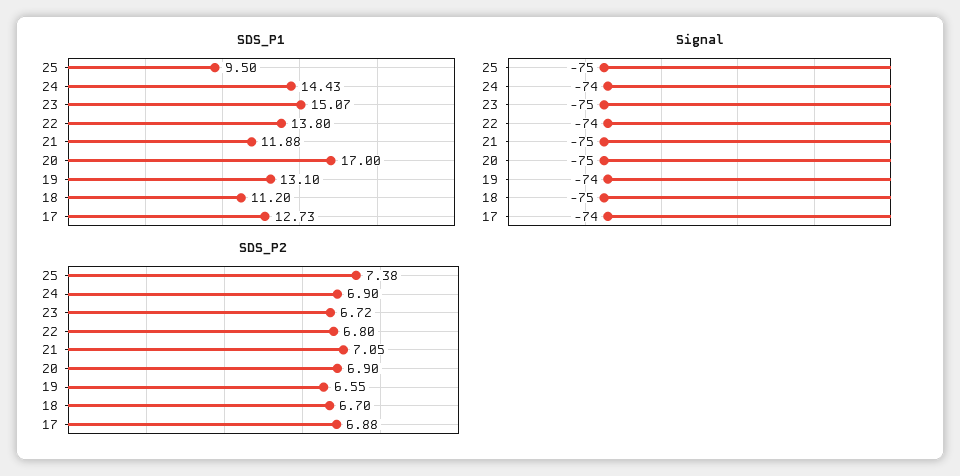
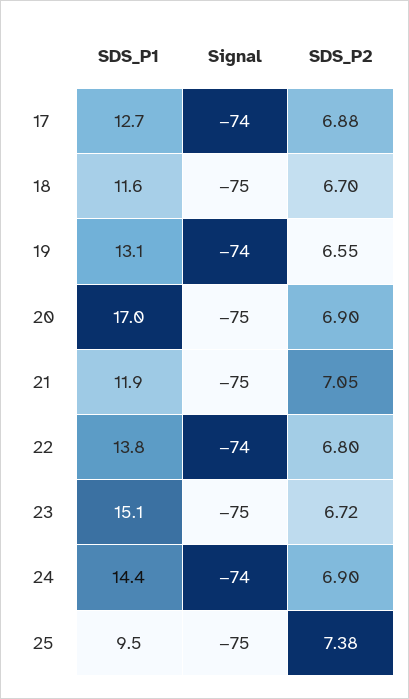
SDS_P1, 18: 11.2 -> 11.6

